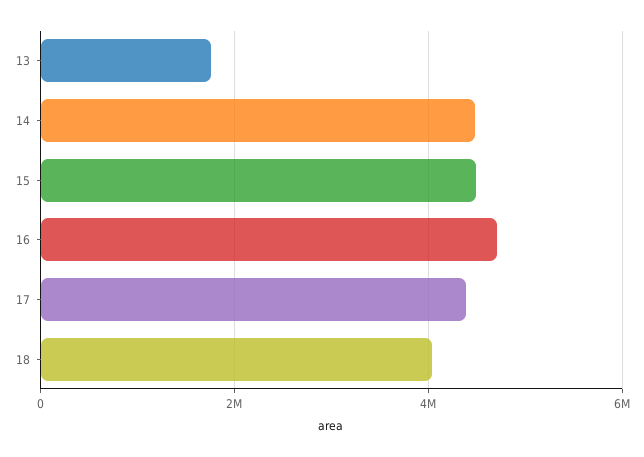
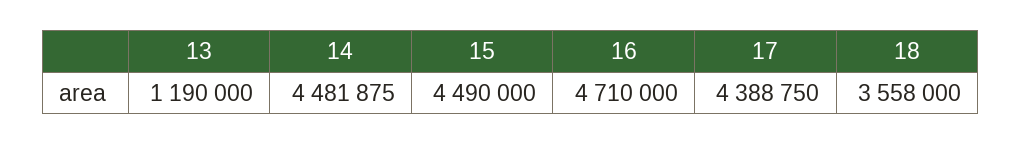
13: 1800000 -> 1190000
18: 4000000 -> 3558000

